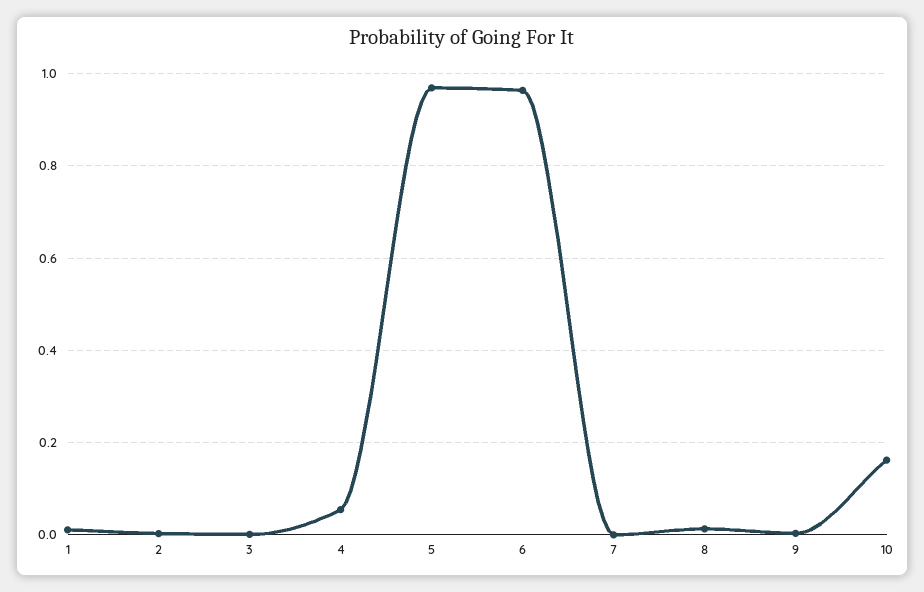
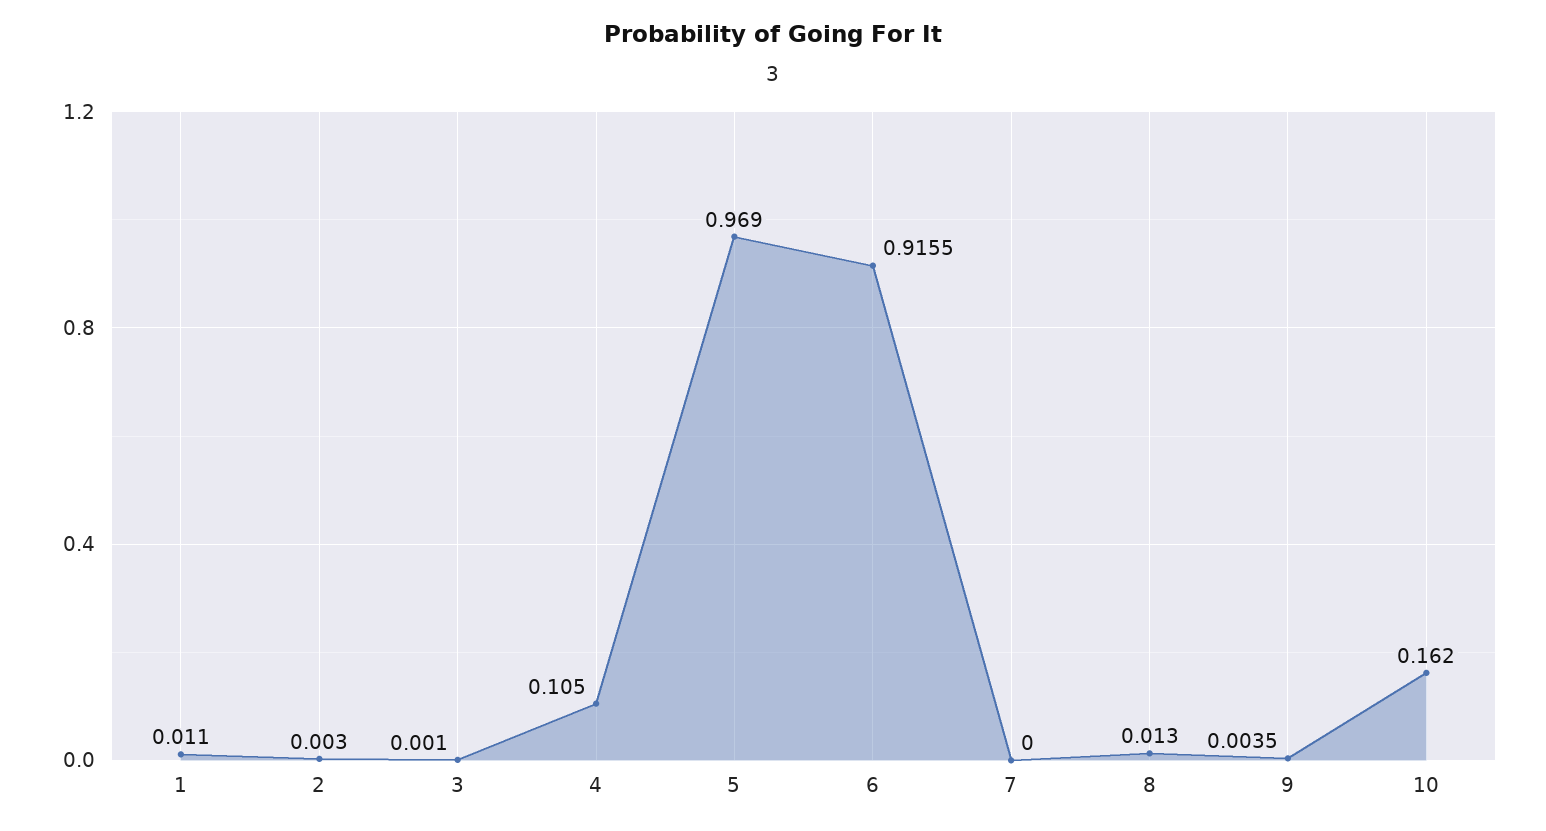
4: 0.06 -> 0.105
6: 0.96 -> 0.9155

